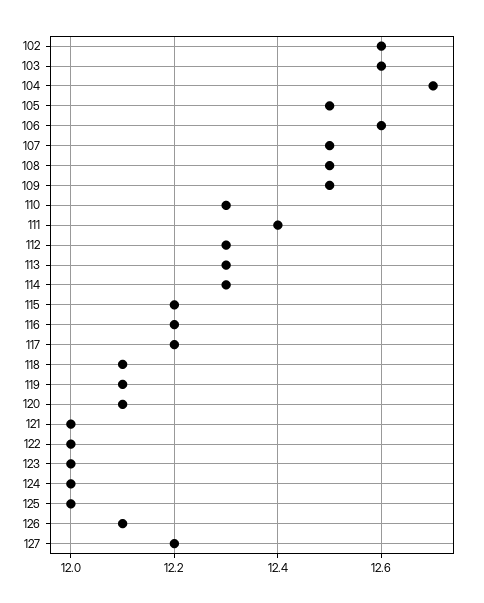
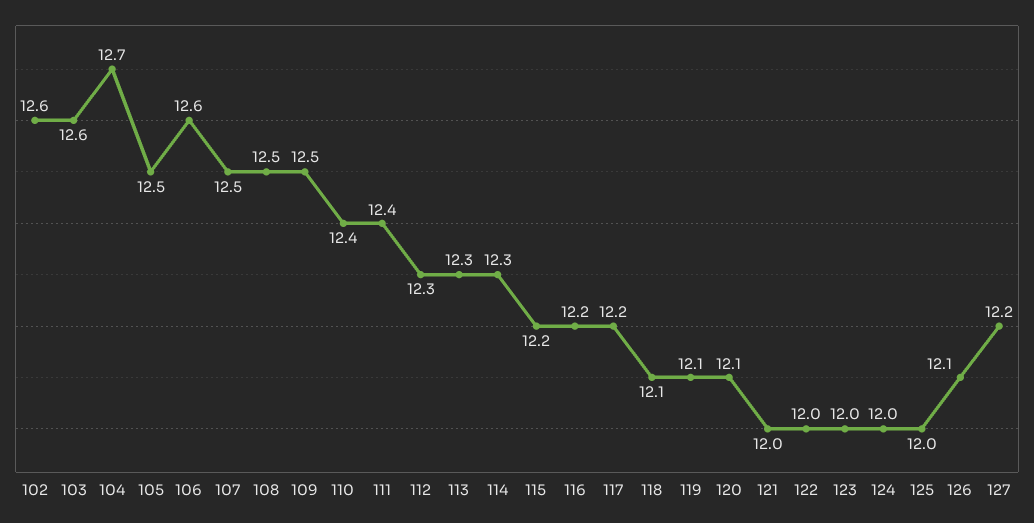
110: 12.3 -> 12.4

